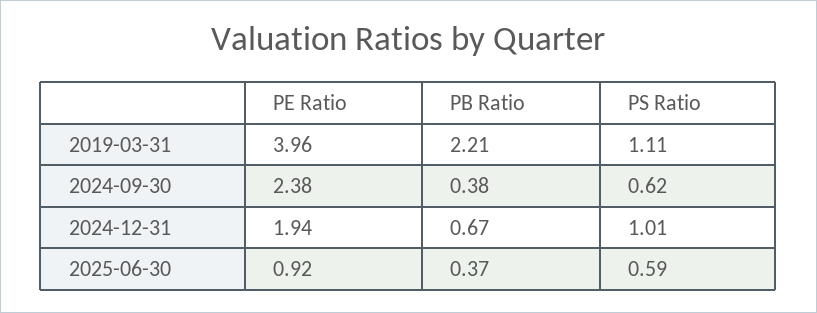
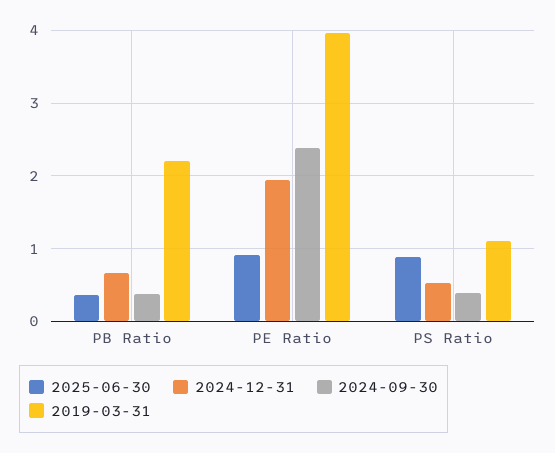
2024-09-30, PS Ratio: 0.62 -> 0.4
2024-12-31, PS Ratio: 1.01 -> 0.5
2025-06-30, PS Ratio: 0.59 -> 0.9

